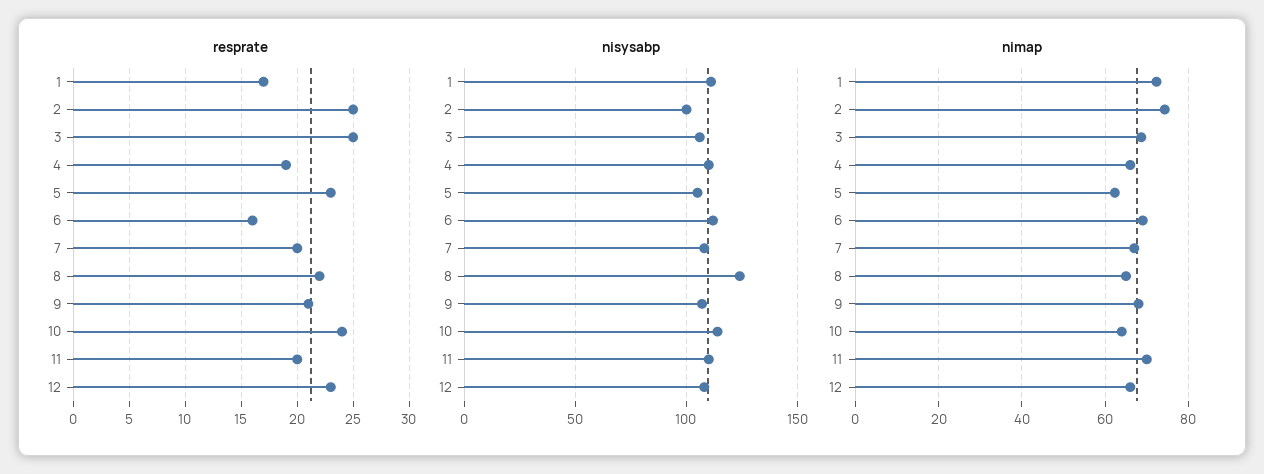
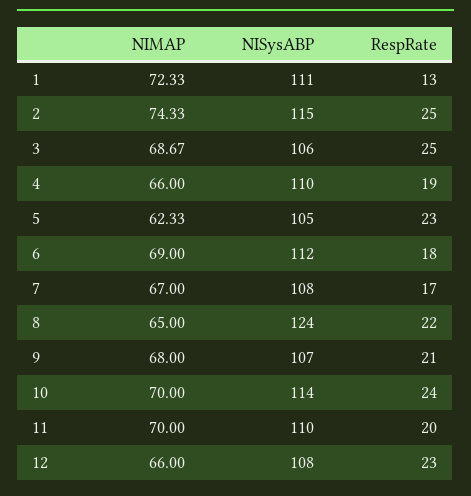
resprate, 1: 17 -> 13
resprate, 6: 16 -> 18
resprate, 7: 20 -> 17
nisysabp, 2: 100 -> 115
nimap, 10: 64 -> 70

